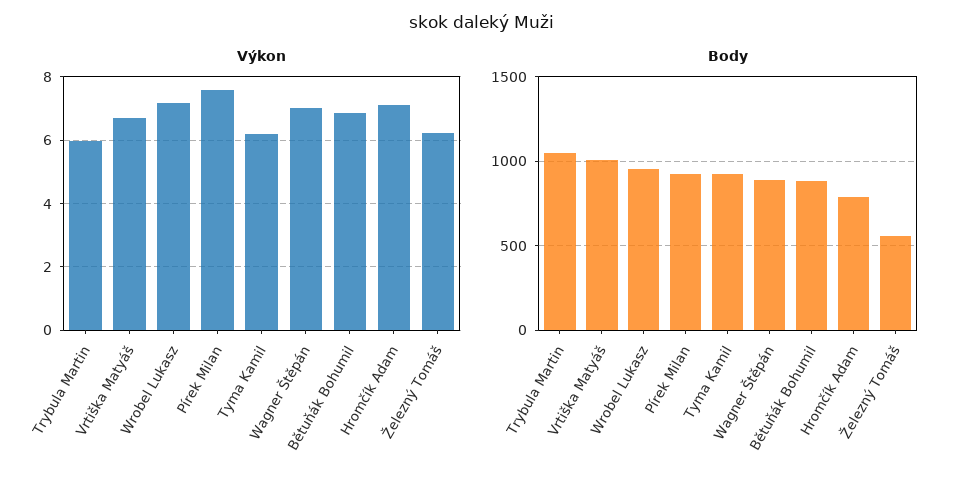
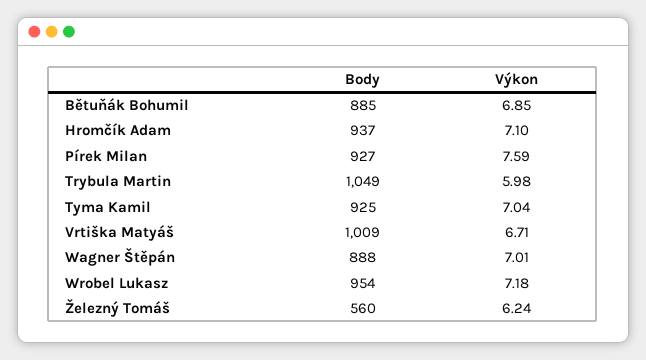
Výkon, Tyma Kamil: 6.2 -> 7.04
Body, Hromčík Adam: 800 -> 937

